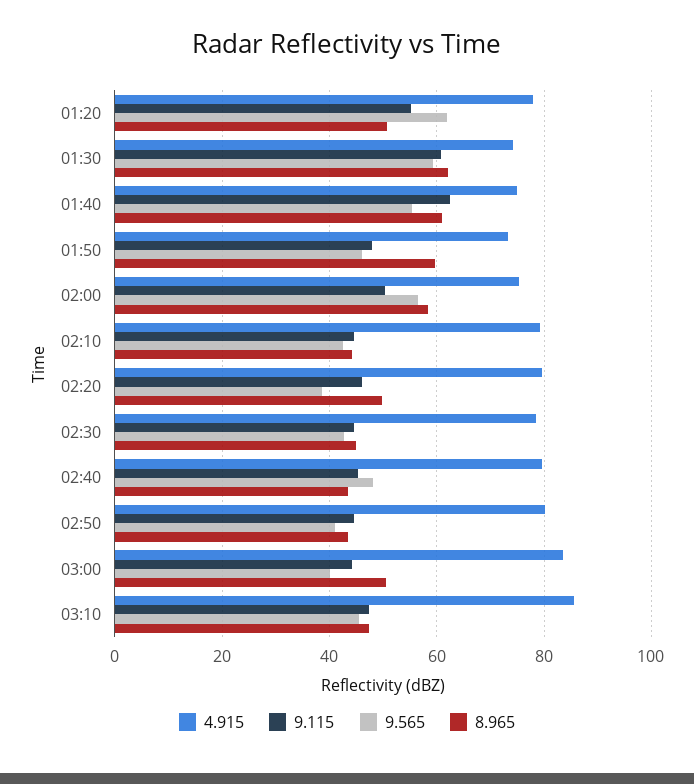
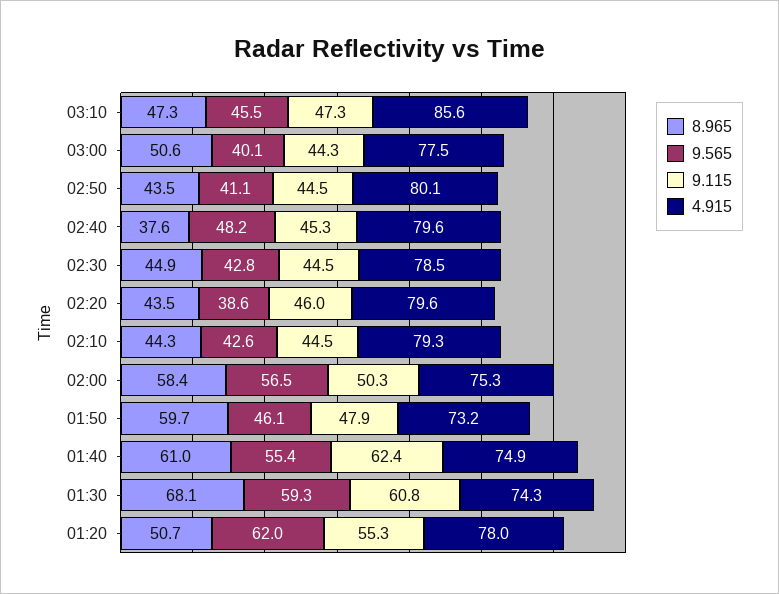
8.965, 01:30: 62 -> 68.1
8.965, 02:20: 50 -> 43.5
8.965, 02:40: 44 -> 37.6
4.915, 03:00: 84 -> 77.5

